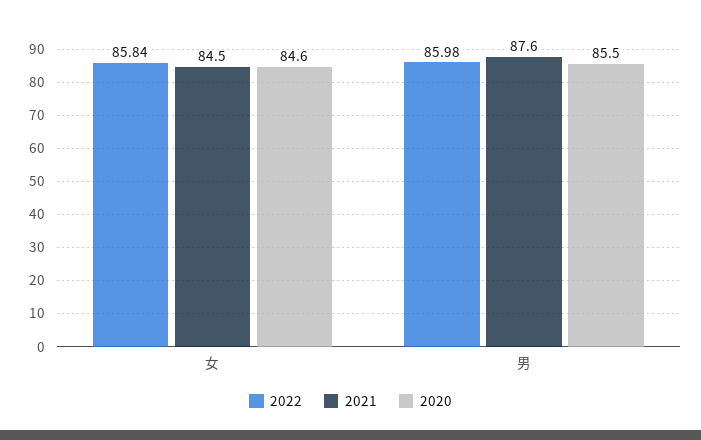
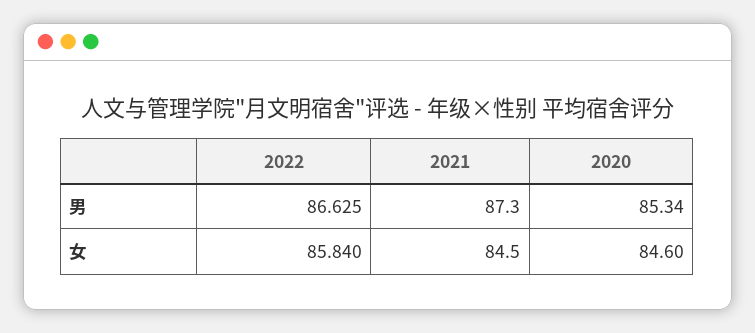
2022, 男: 85.98 -> 86.625
2021, 男: 87.6 -> 87.3
2020, 男: 85.5 -> 85.34

